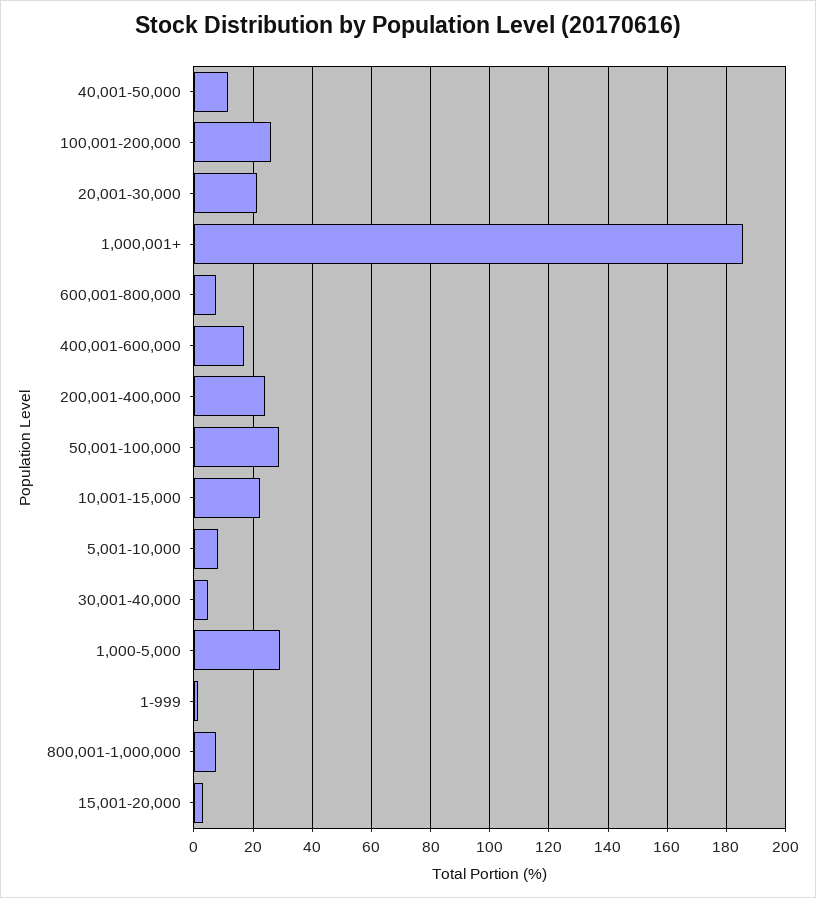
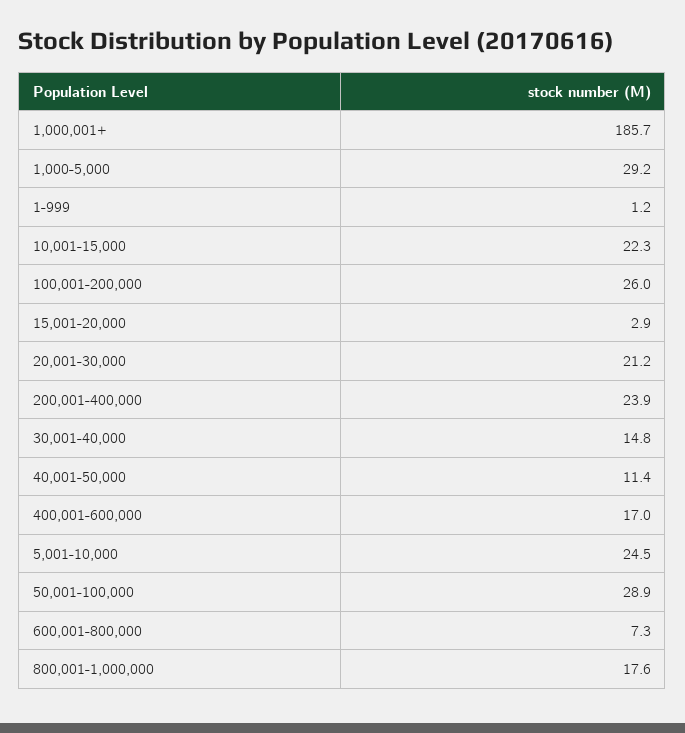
5,001-10,000: 7.5 -> 24.5
30,001-40,000: 5 -> 14.8
800,001-1,000,000: 7.5 -> 17.6

